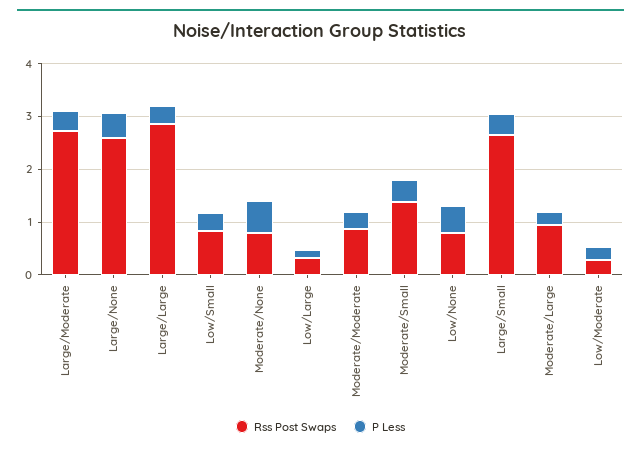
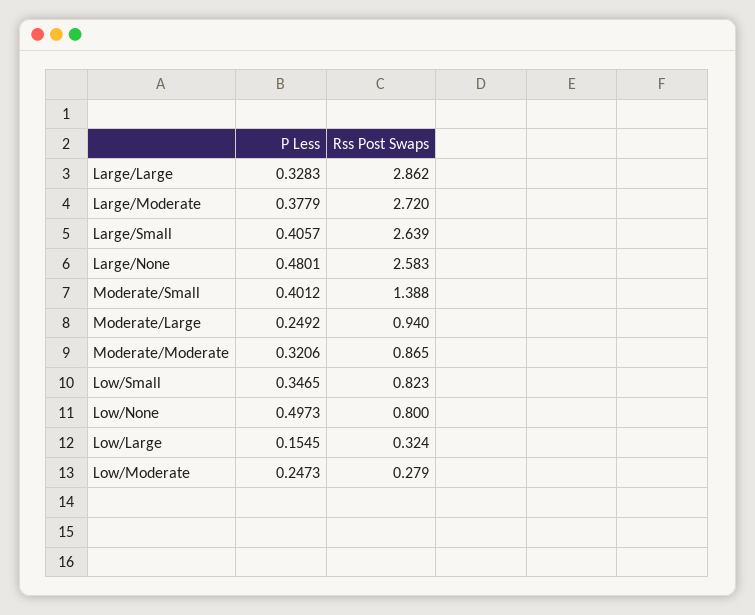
Rss Post Swaps, Moderate/None: 0.8 -> none
P Less, Moderate/None: 0.6 -> none

